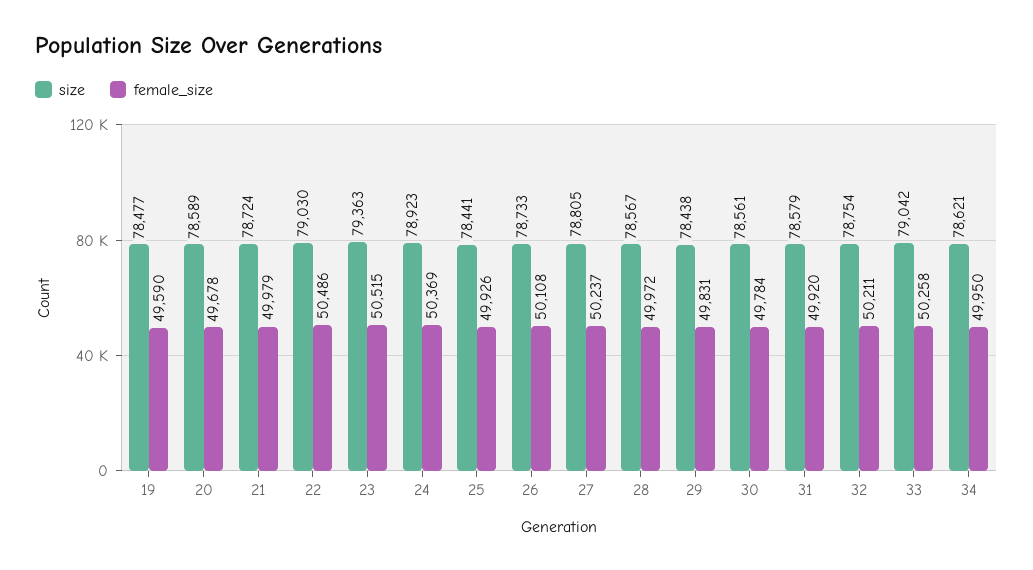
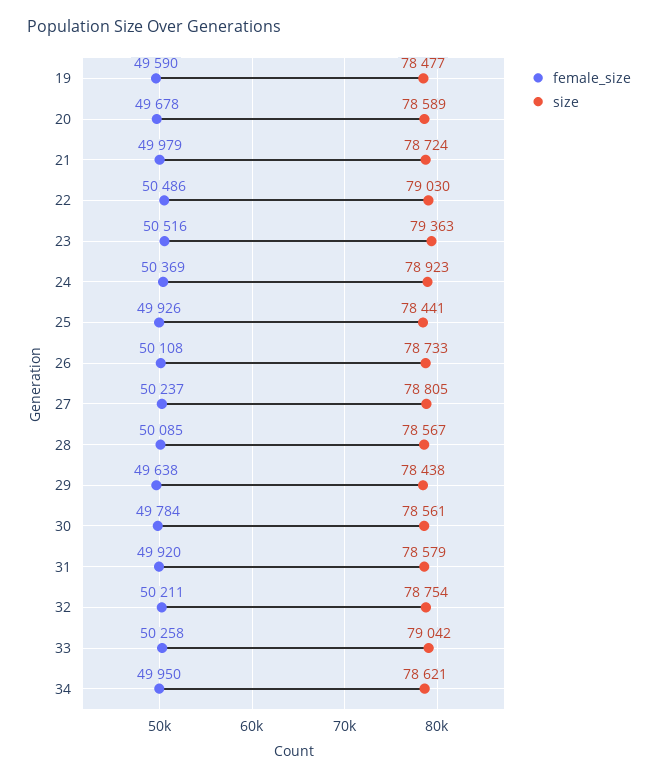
female_size, 23: 50515 -> 50516
female_size, 28: 49972 -> 50085
female_size, 29: 49831 -> 49638

